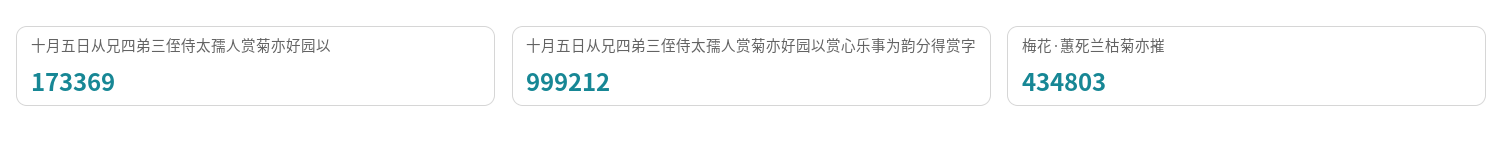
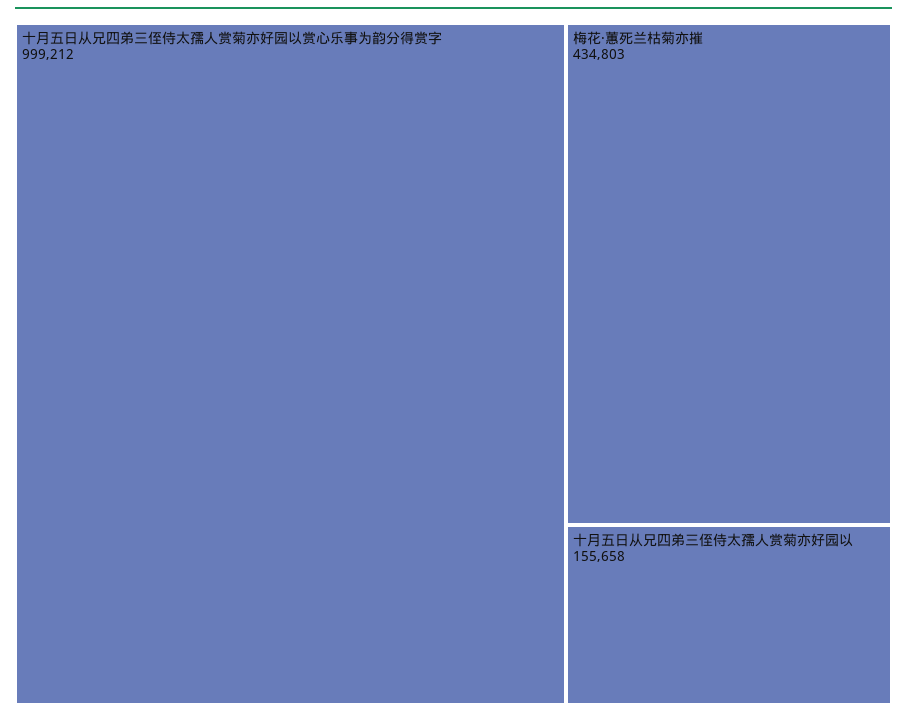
十月五日从兄四弟三侄侍太孺人赏菊亦好园以: 173369 -> 155658

